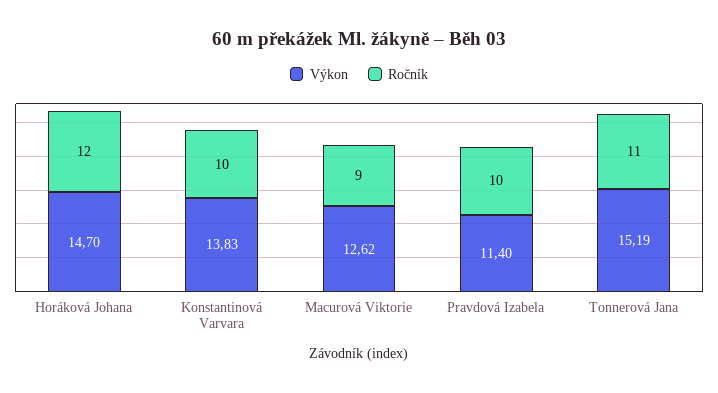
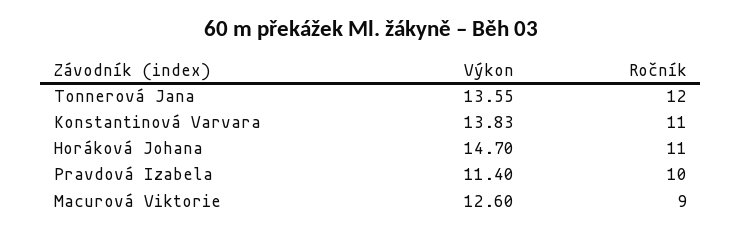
Ročník, Horáková Johana: 12 -> 11
Ročník, Konstantinová Varvara: 10 -> 11
Výkon, Macurová Viktorie: 12.62 -> 12.6
Výkon, Tonnerová Jana: 15.19 -> 13.55
Ročník, Tonnerová Jana: 11 -> 12

